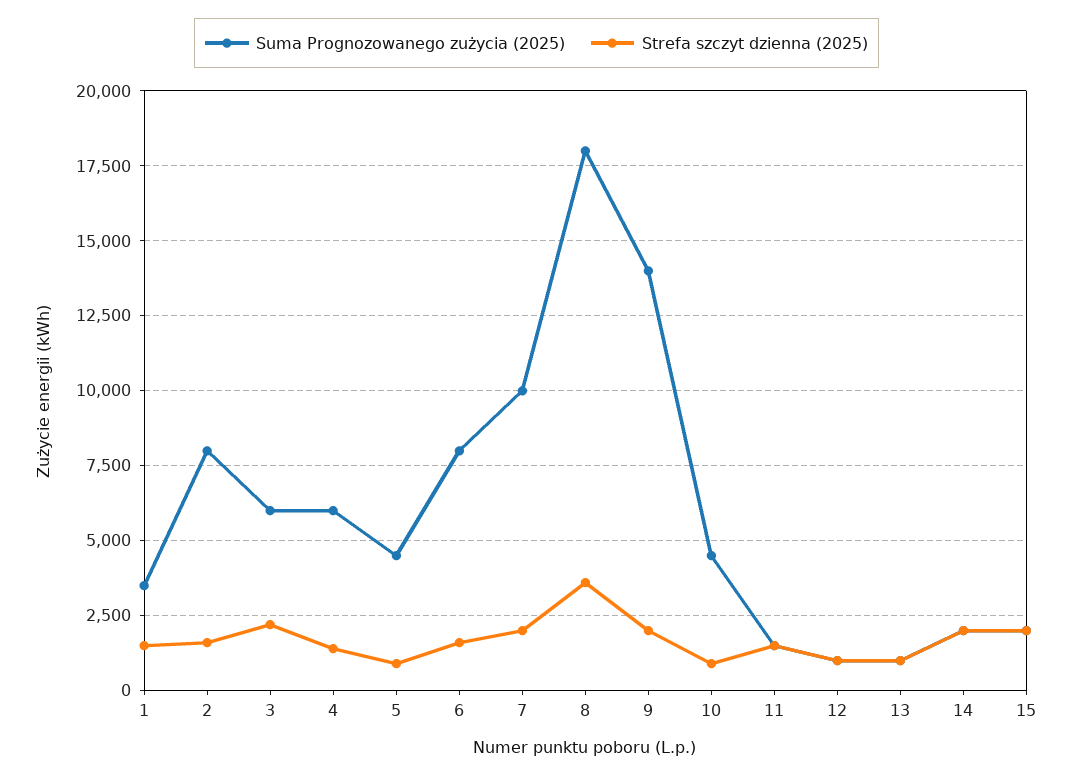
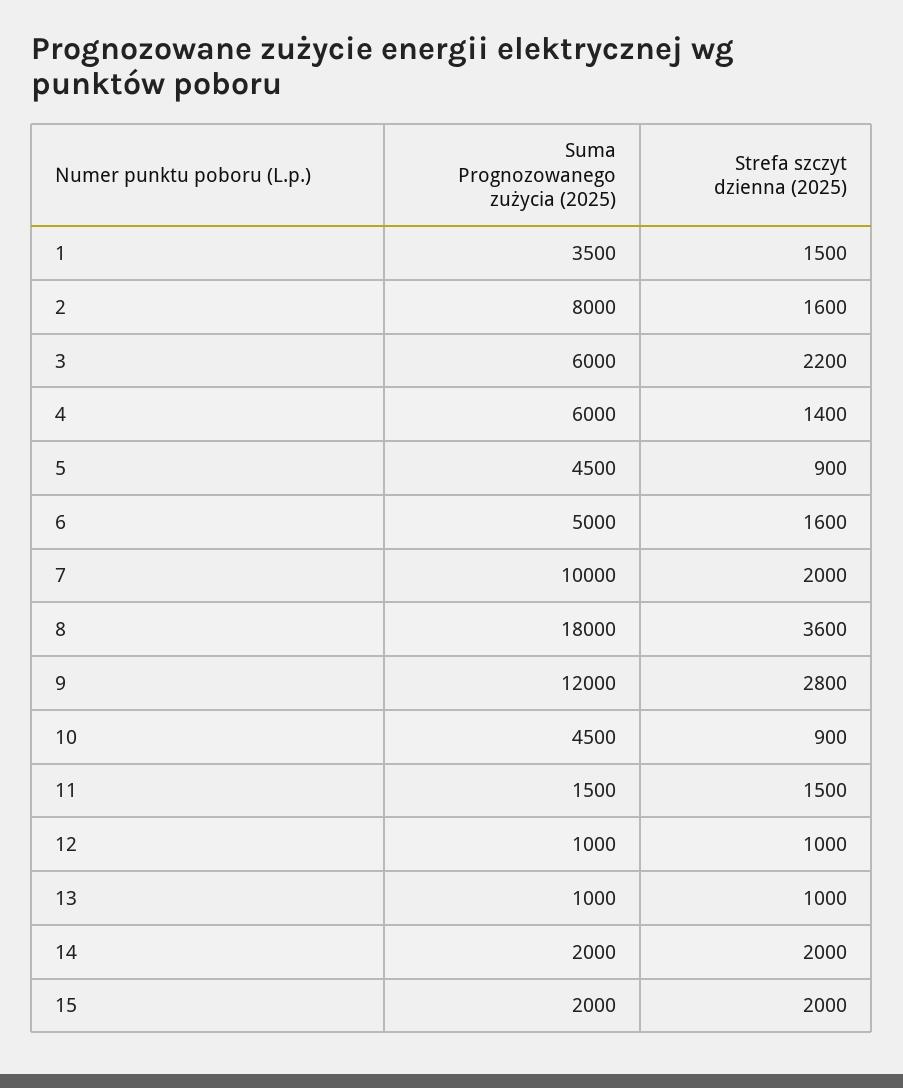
Suma Prognozowanego zużycia (2025), 6: 8000 -> 5000
Suma Prognozowanego zużycia (2025), 9: 14000 -> 12000
Strefa szczyt dzienna (2025), 9: 2000 -> 2800

